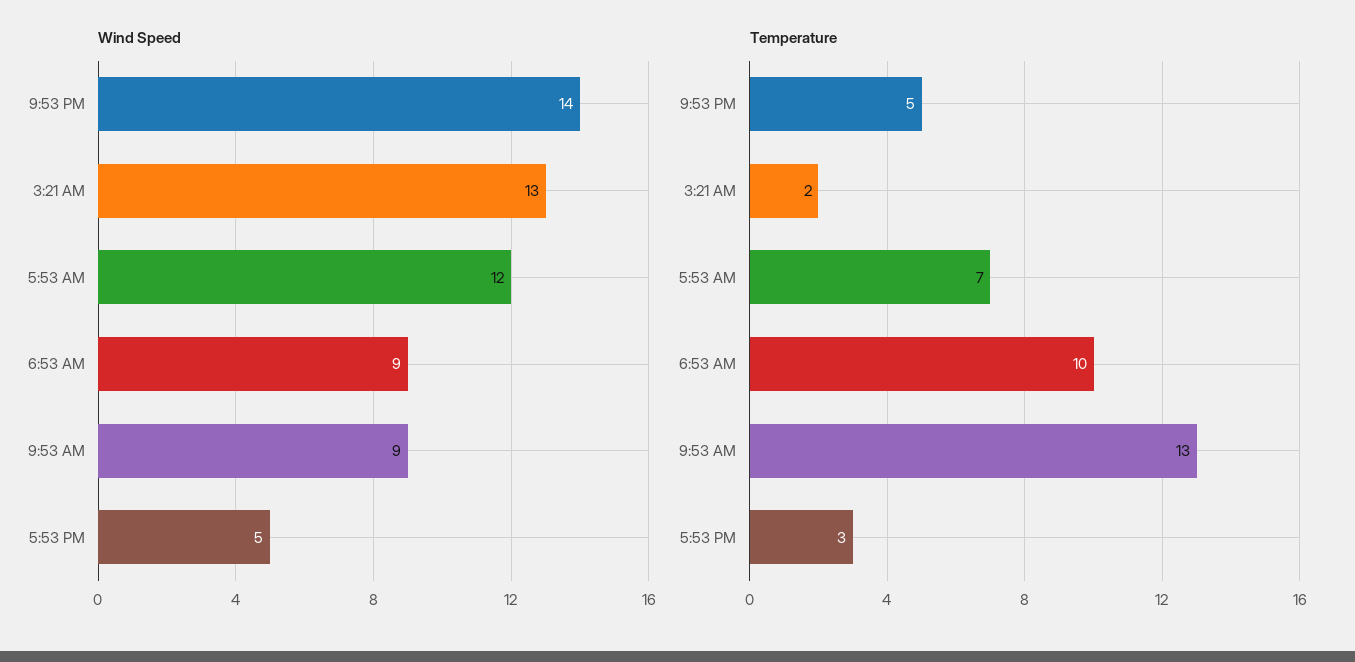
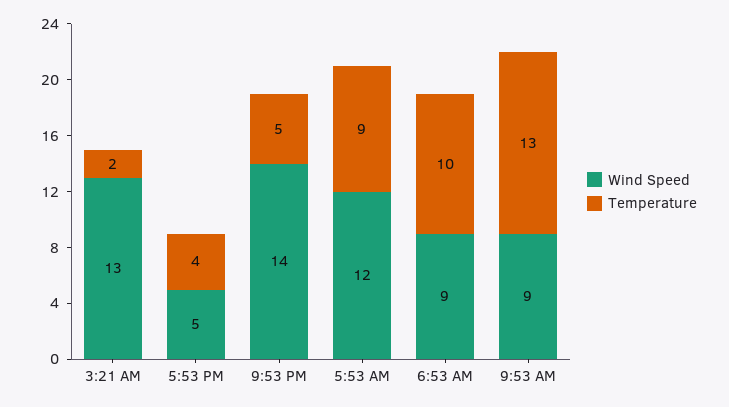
Temperature, 5:53 AM: 7 -> 9
Temperature, 5:53 PM: 3 -> 4

